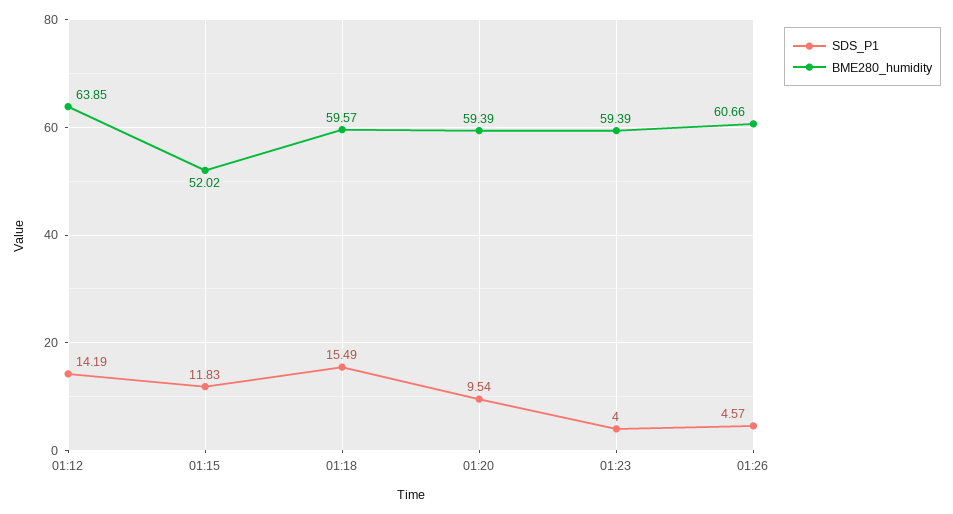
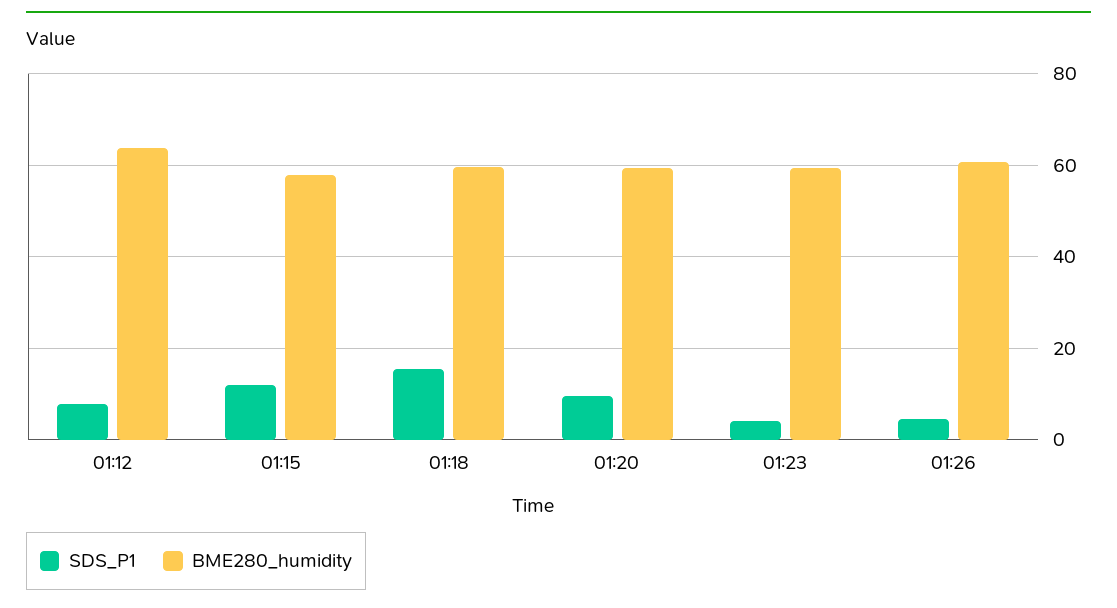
SDS_P1, 01:12: 14.19 -> 8
BME280_humidity, 01:15: 52.02 -> 58

